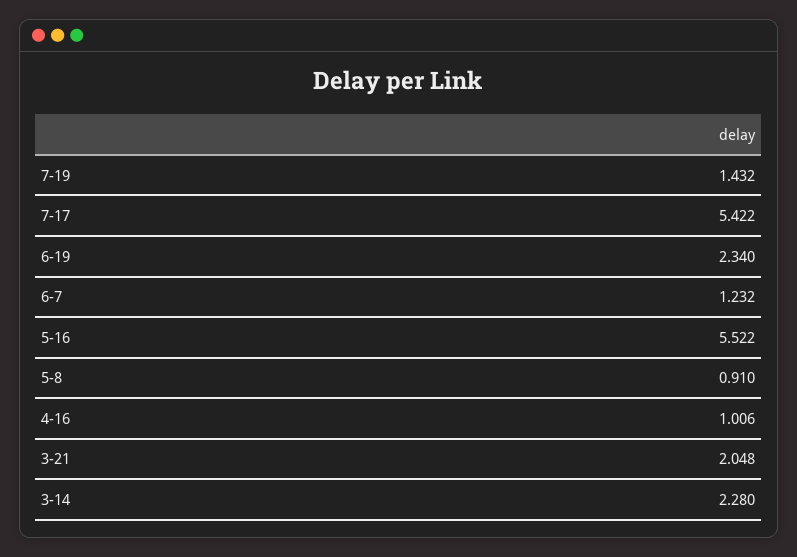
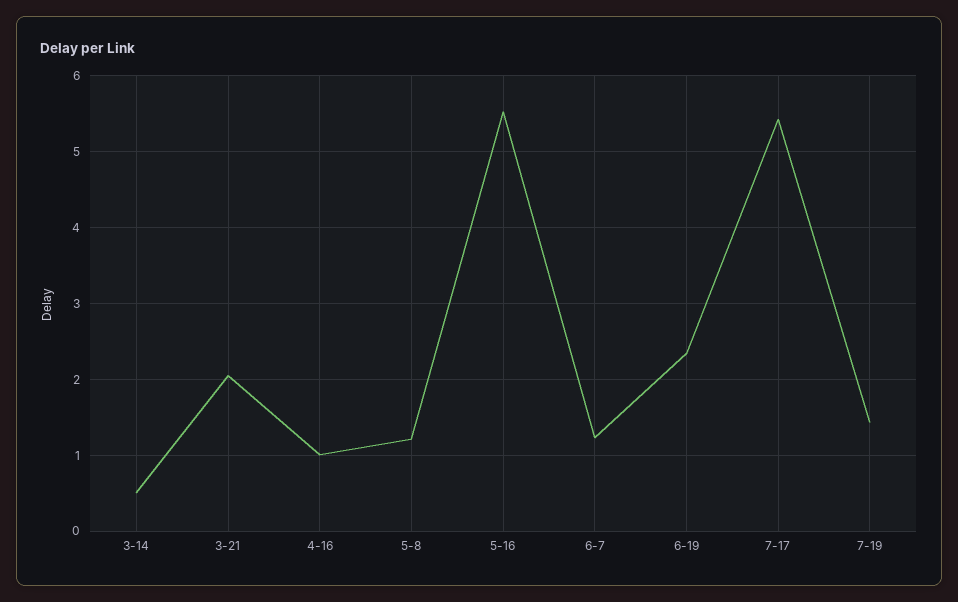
5-8: 0.91 -> 1.2
3-14: 2.28 -> 0.5

